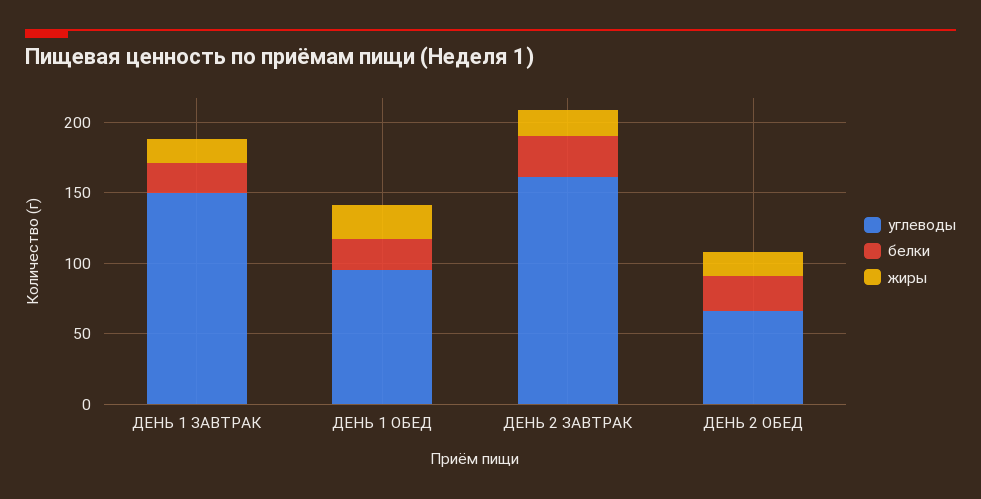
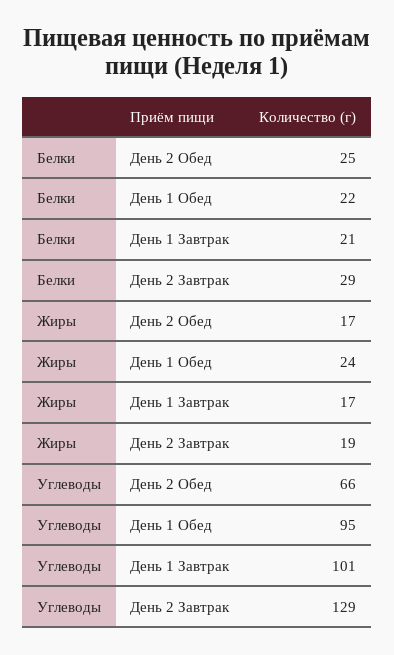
углеводы, ДЕНЬ 1 ЗАВТРАК: 150 -> 101
углеводы, ДЕНЬ 2 ЗАВТРАК: 160 -> 129

